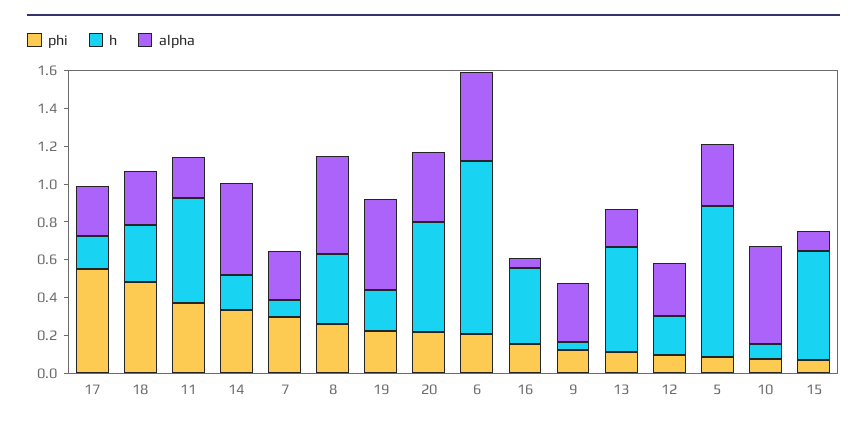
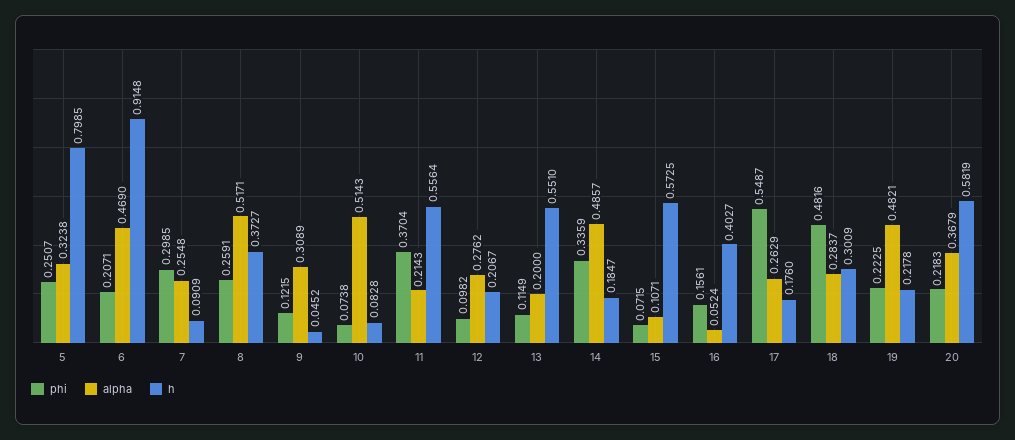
phi, 5: 0.1 -> 0.2507

